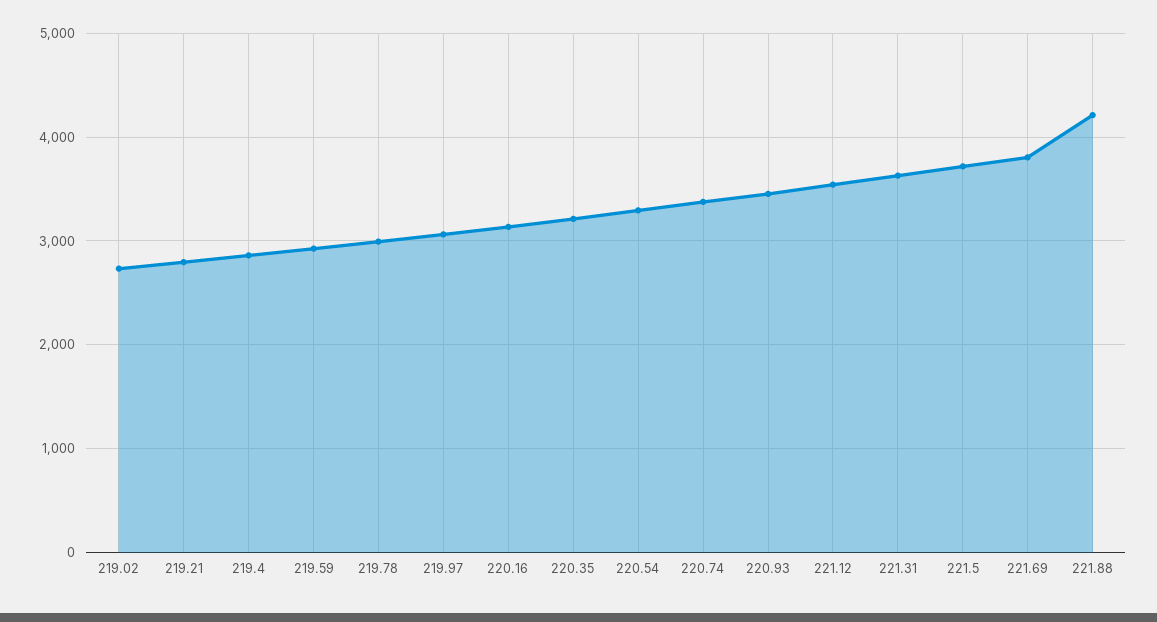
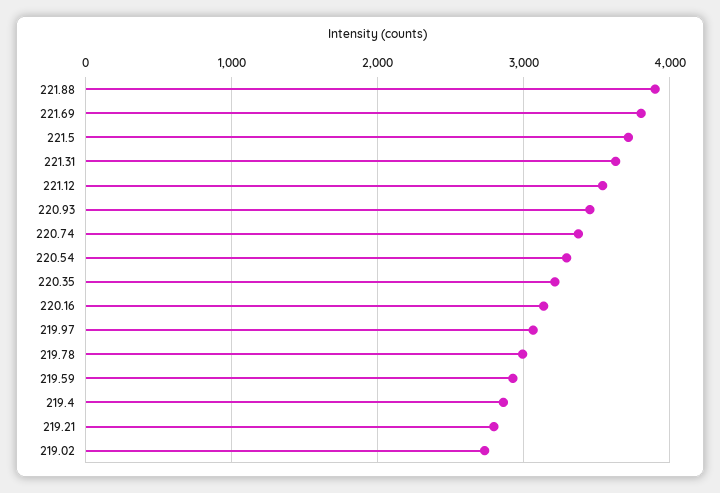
221.88: 4200 -> 3900

